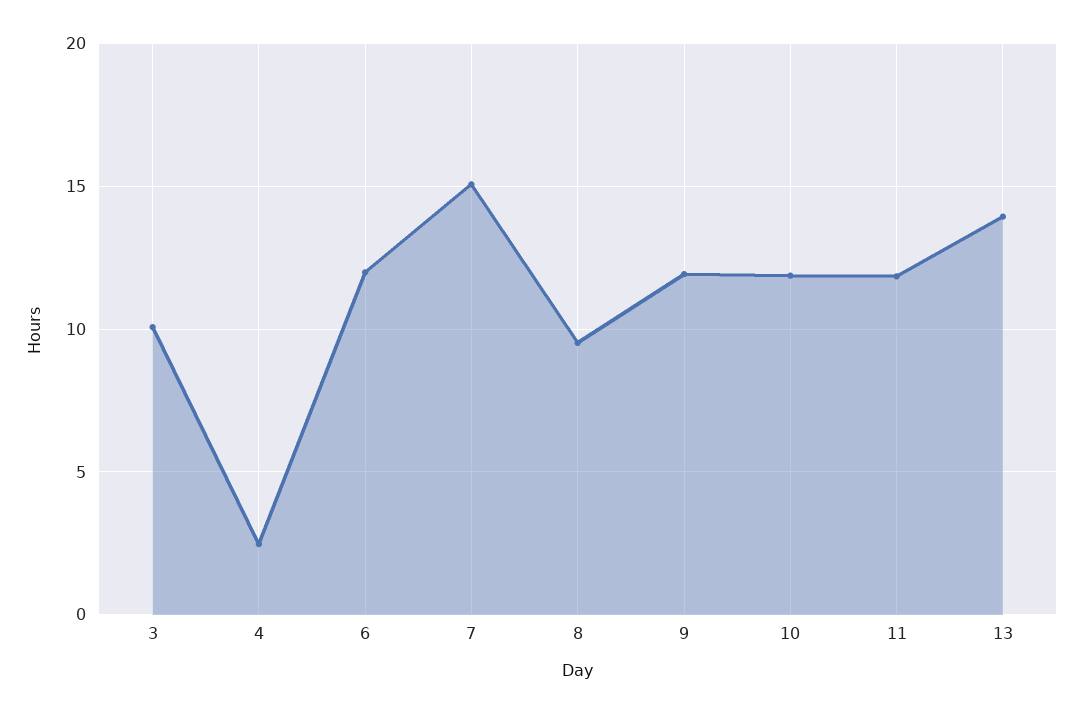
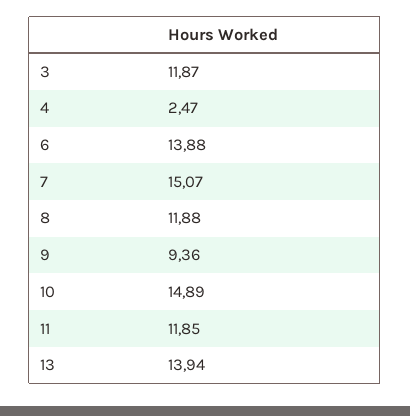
3: 10 -> 11.87
6: 12 -> 13.88
8: 9.5 -> 11.88
9: 12 -> 9.36
10: 12 -> 14.89

